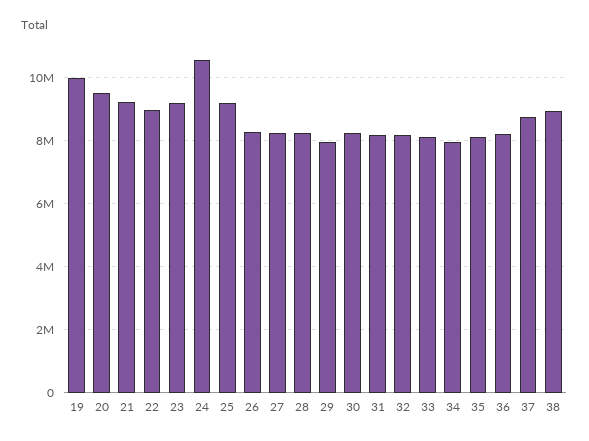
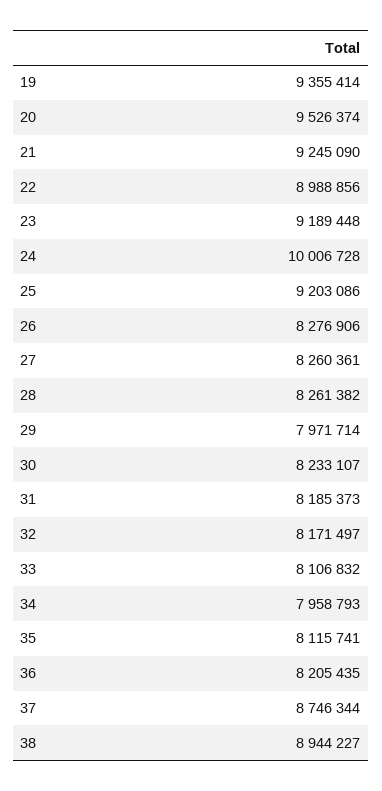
19: 10000000 -> 9355414
24: 10600000 -> 10006728

